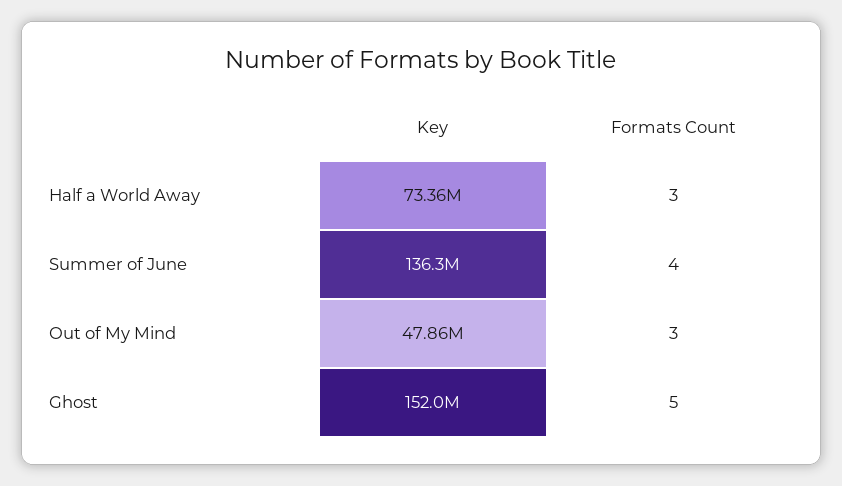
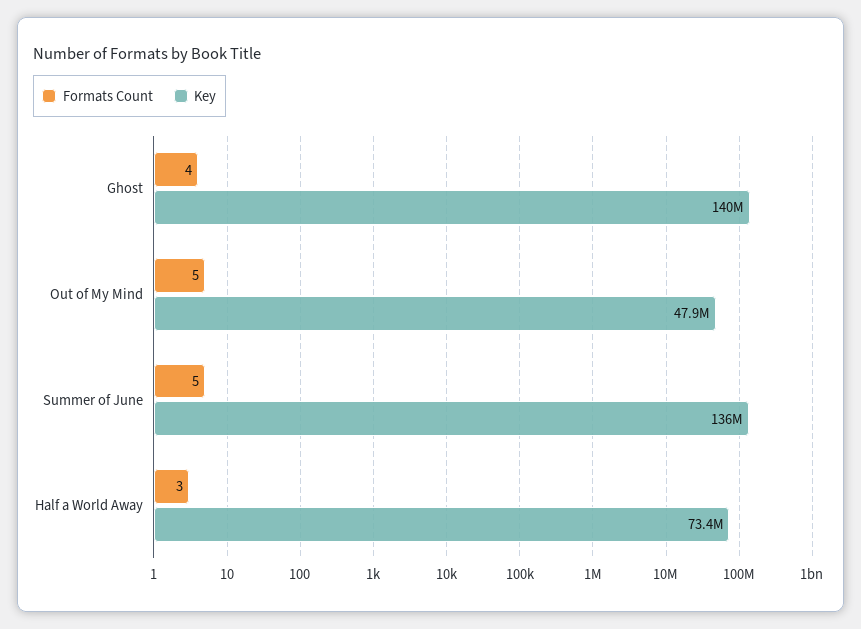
Formats Count, Summer of June: 4 -> 5
Formats Count, Out of My Mind: 3 -> 5
Key, Ghost: 152000000 -> 140000000
Formats Count, Ghost: 5 -> 4

